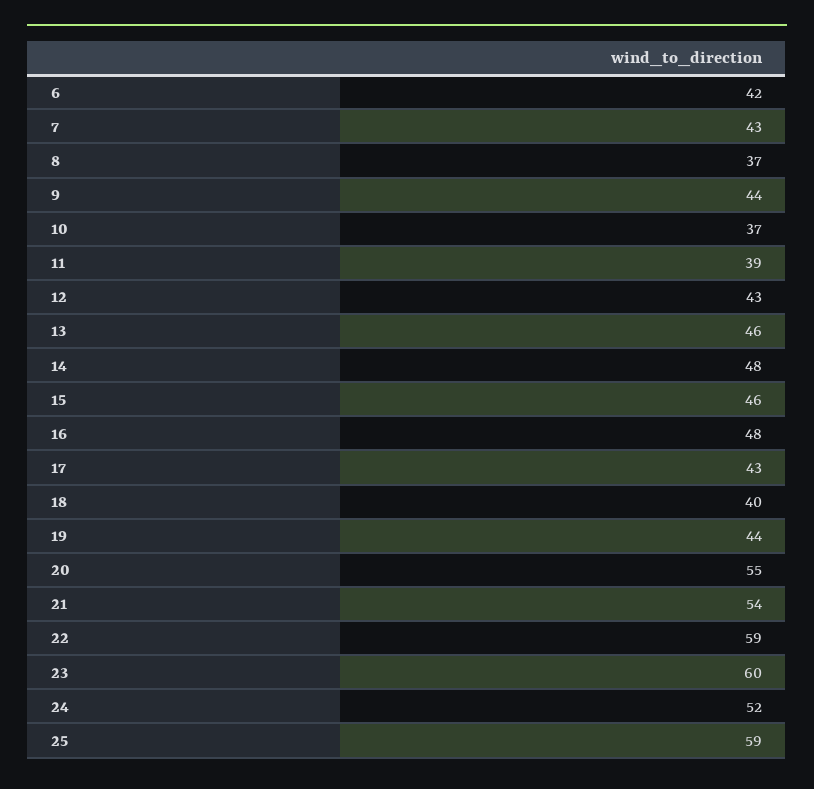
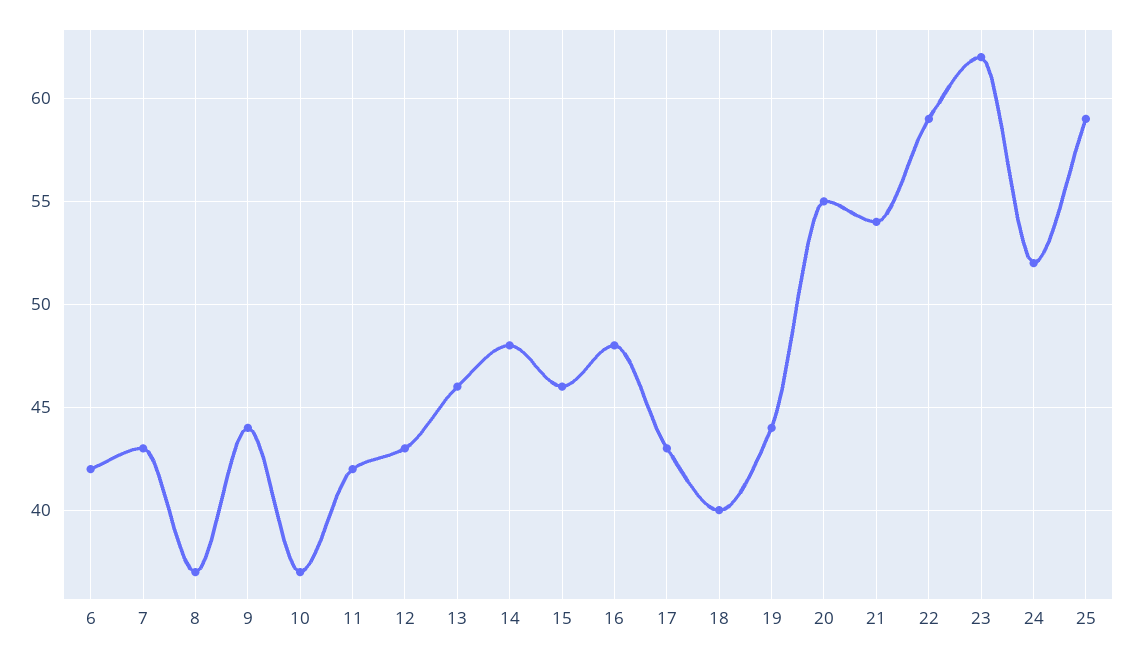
11: 39 -> 42
23: 60 -> 62

